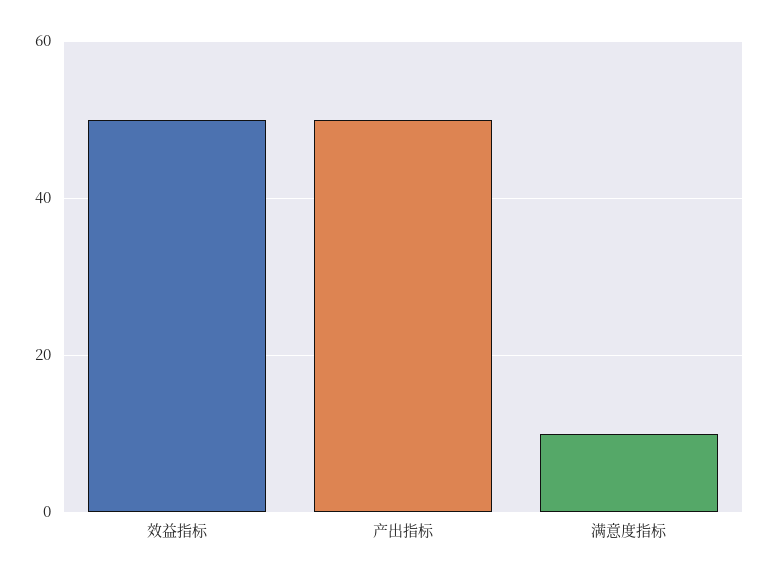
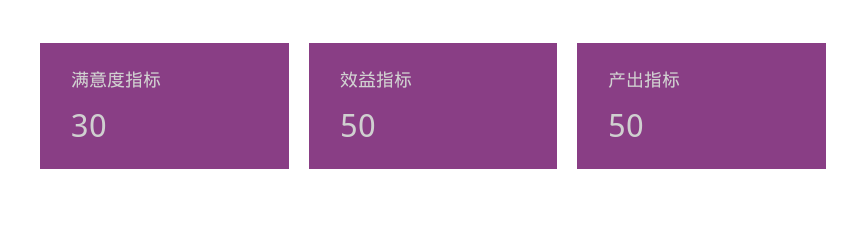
满意度指标: 10 -> 30

